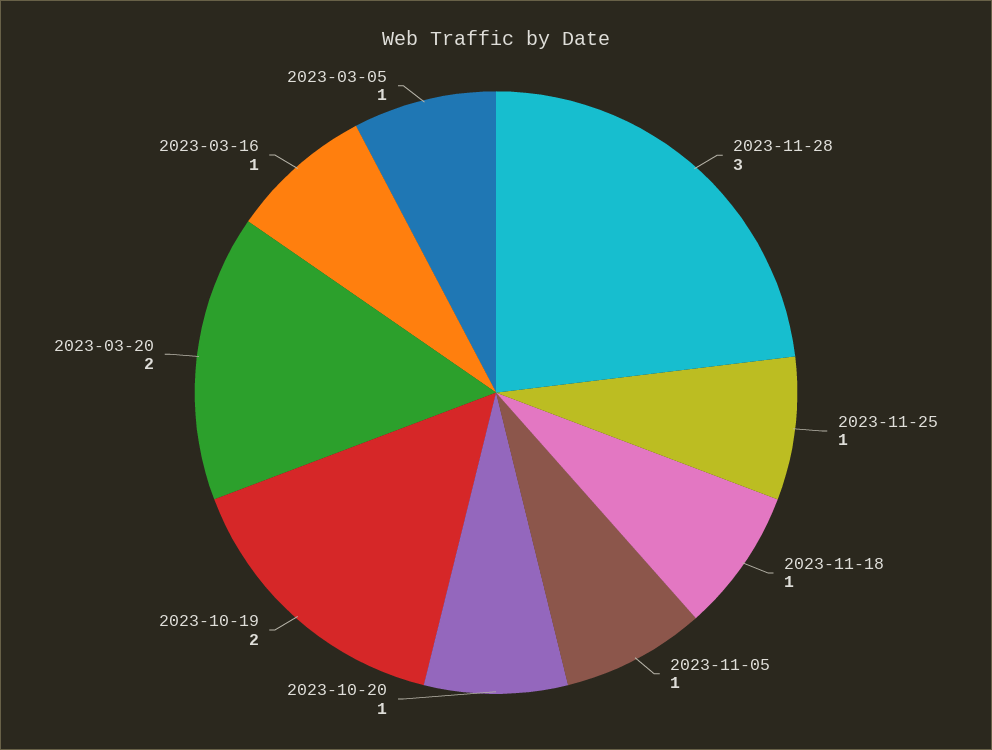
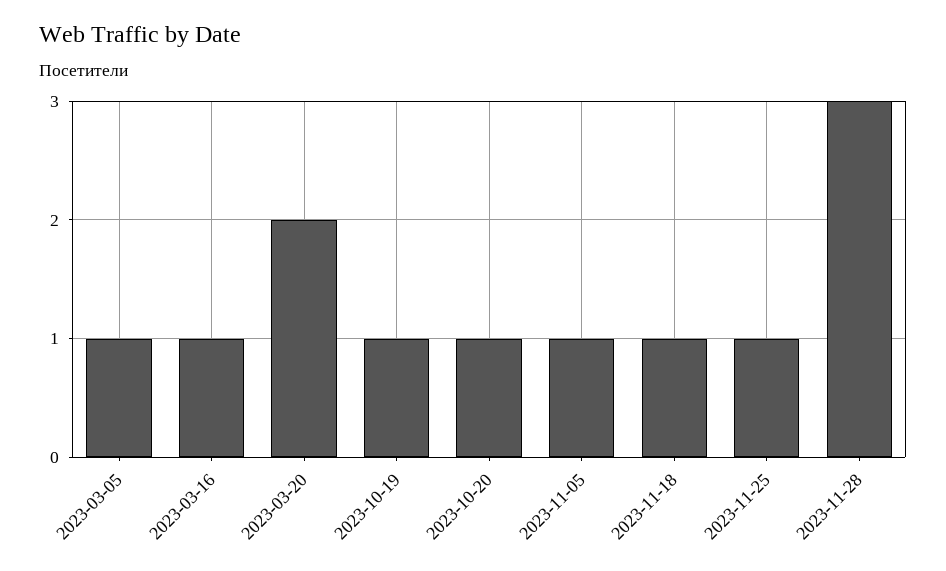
2023-10-19: 2 -> 1

